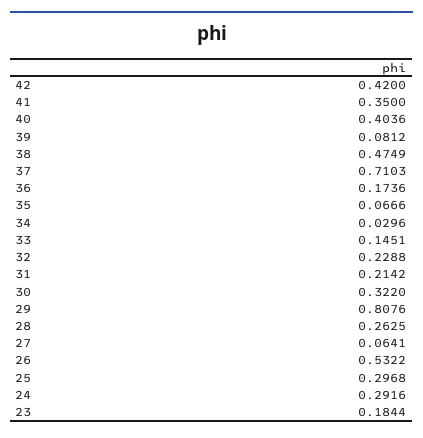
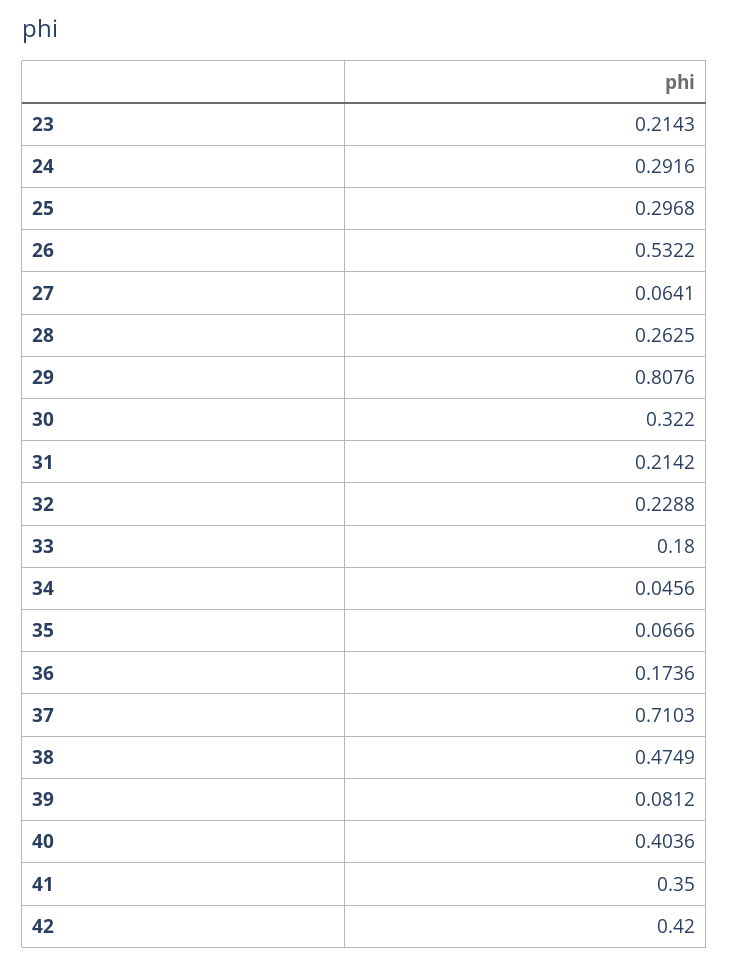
34: 0.0296 -> 0.0456
33: 0.1451 -> 0.18
23: 0.1844 -> 0.2143

